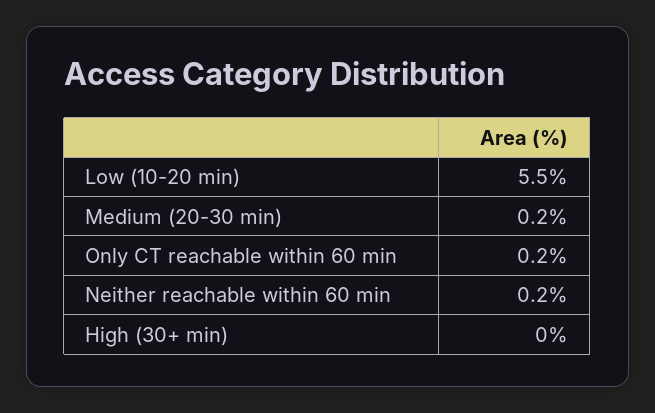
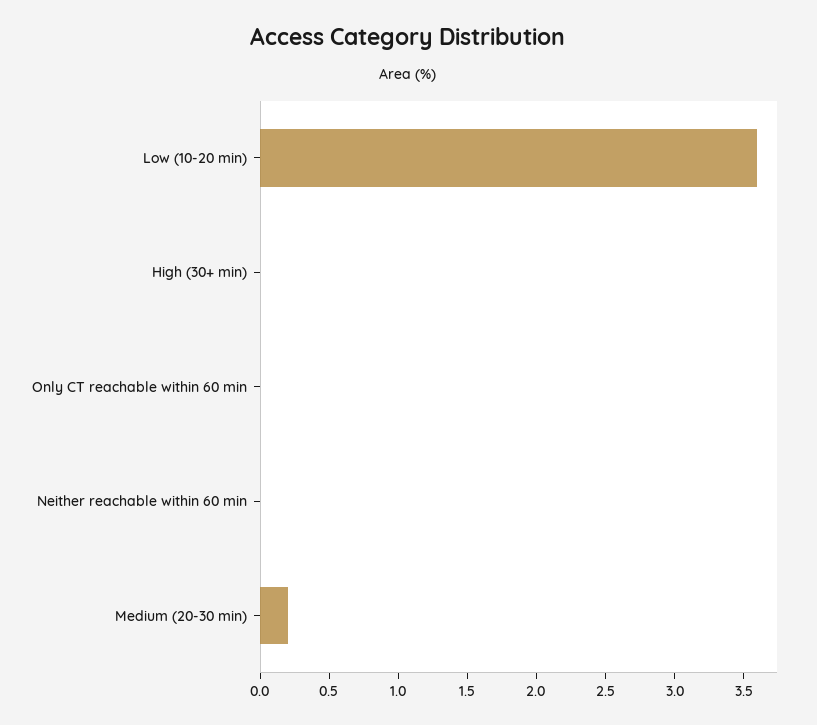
Low (10-20 min): 5.5 -> 3.6
Only CT reachable within 60 min: 0.2 -> 0
Neither reachable within 60 min: 0.2 -> 0

